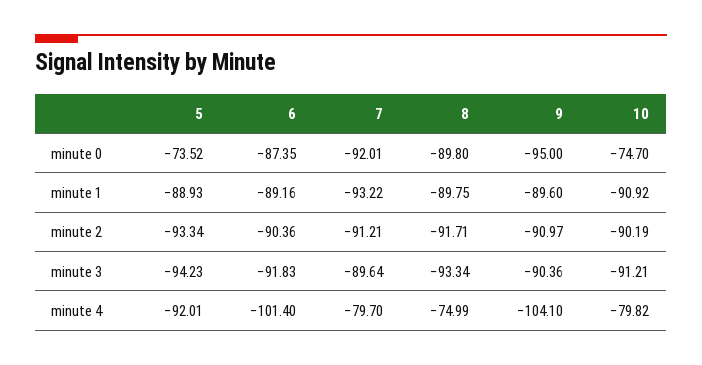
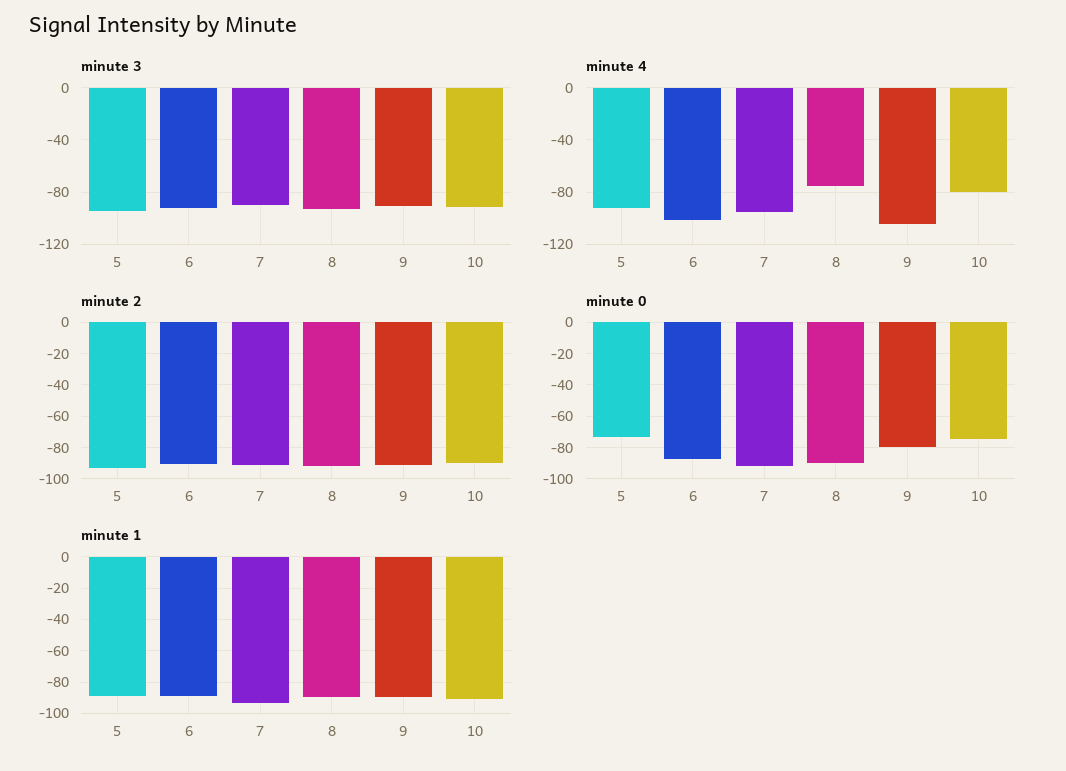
minute 0, 9: -95 -> -80
minute 4, 7: -79.7 -> -95

